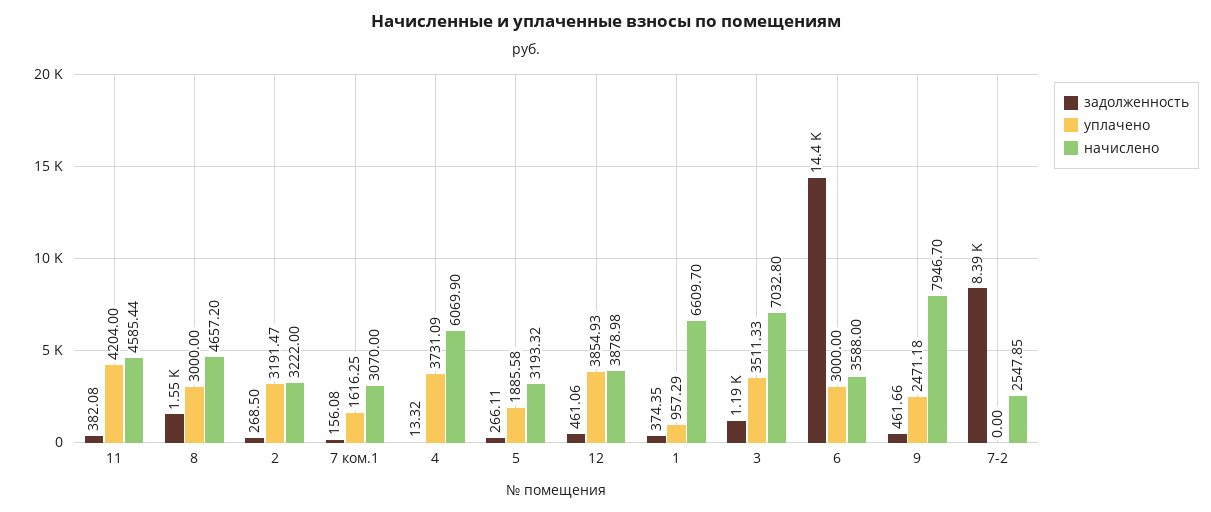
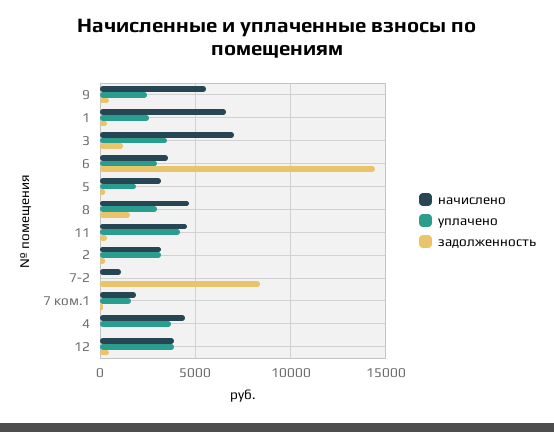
начислено, 7 ком.1: 3070 -> 2000
начислено, 4: 6069.9 -> 4500
уплачено, 1: 957.29 -> 2500
начислено, 9: 7946.7 -> 5500
начислено, 7-2: 2547.85 -> 1000

